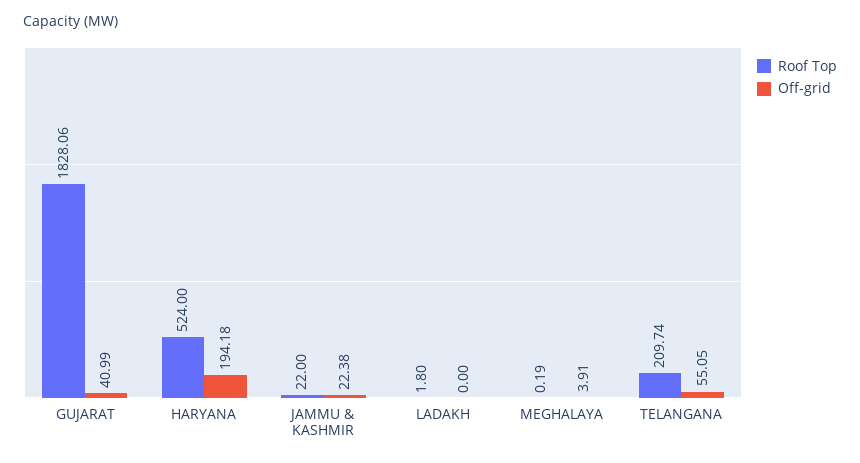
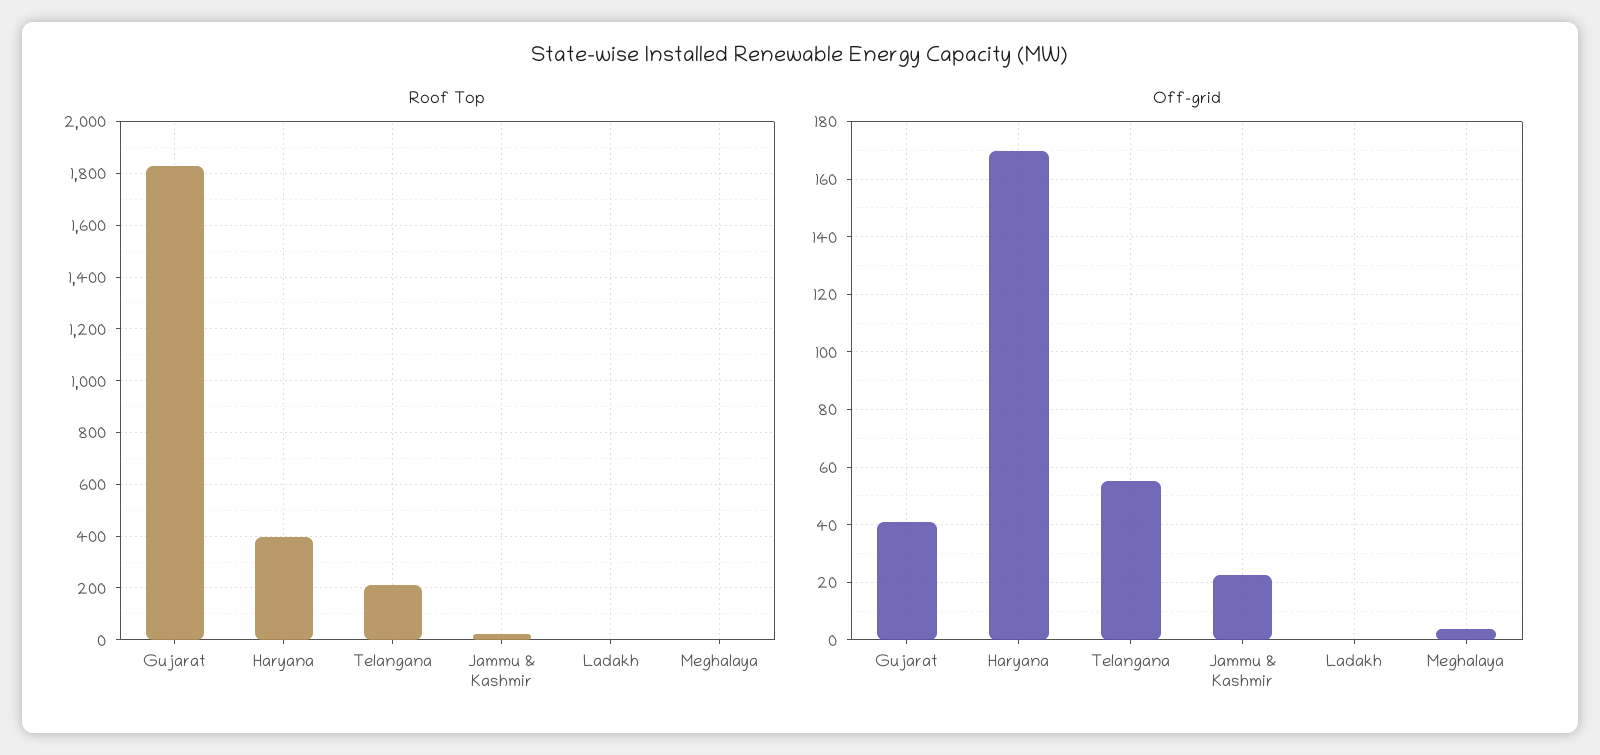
Roof Top, HARYANA: 524 -> 400
Off-grid, HARYANA: 194.18 -> 170

